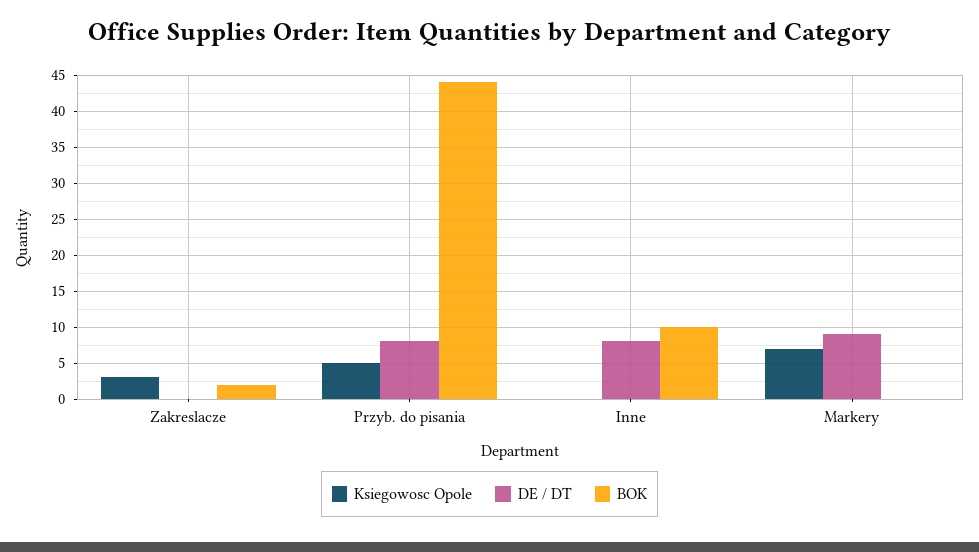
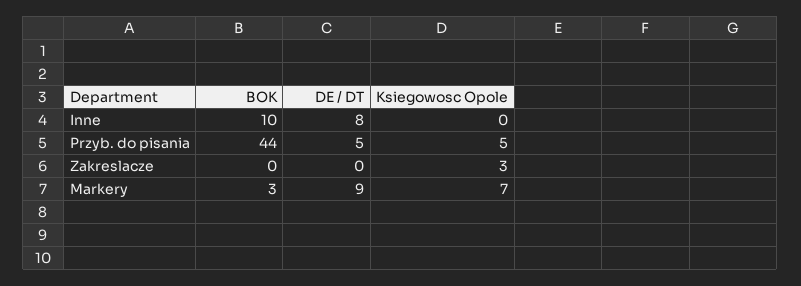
BOK, Zakreslacze: 2 -> 0
DE / DT, Przyb. do pisania: 8 -> 5
BOK, Markery: 0 -> 3

